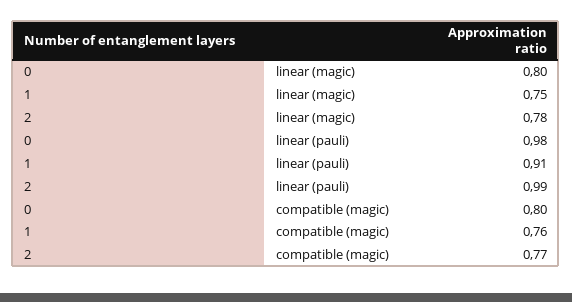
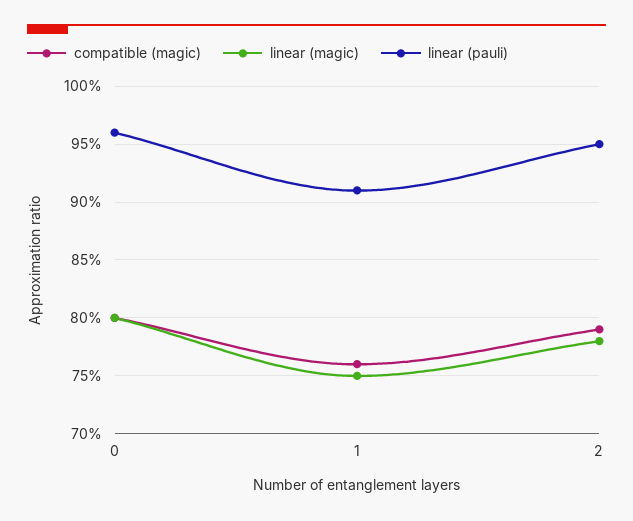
linear (pauli), 0: 0.98 -> 0.96
linear (pauli), 2: 0.99 -> 0.95
compatible (magic), 2: 0.77 -> 0.79

